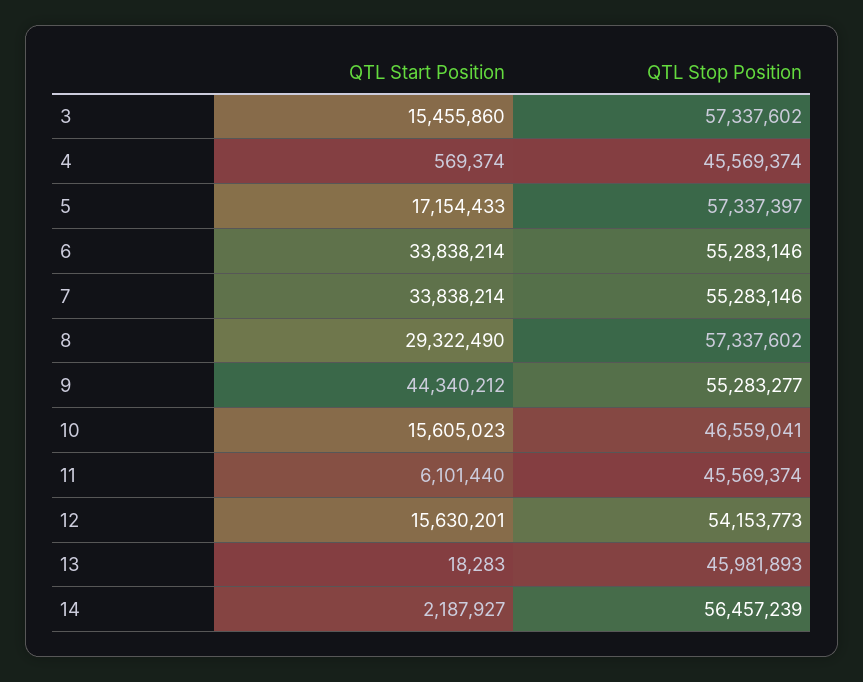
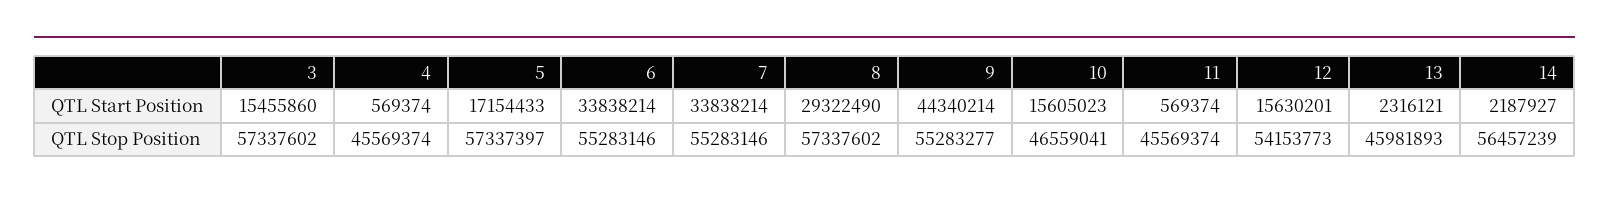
QTL Start Position, 9: 44340212 -> 44340214
QTL Start Position, 11: 6101440 -> 569374
QTL Start Position, 13: 18283 -> 2316121

